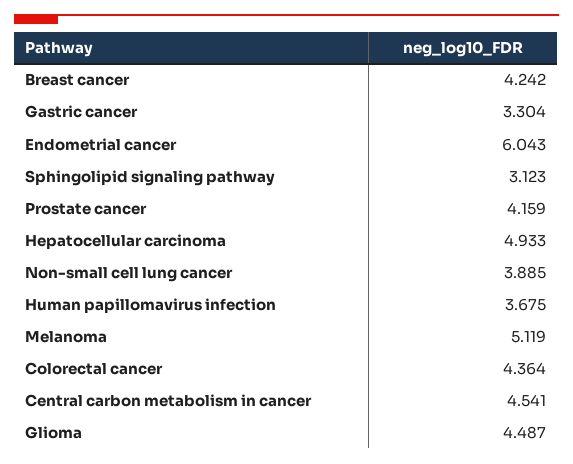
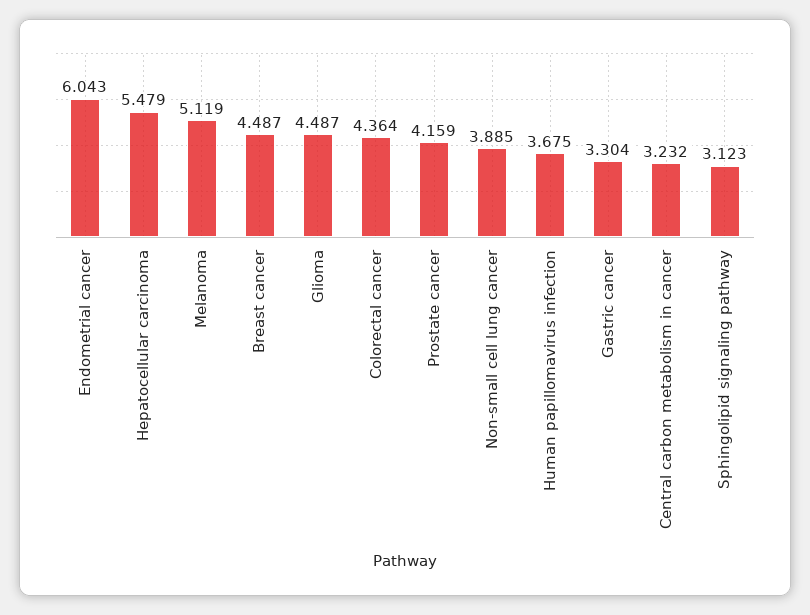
Breast cancer: 4.242 -> 4.487
Hepatocellular carcinoma: 4.933 -> 5.479
Central carbon metabolism in cancer: 4.541 -> 3.232

